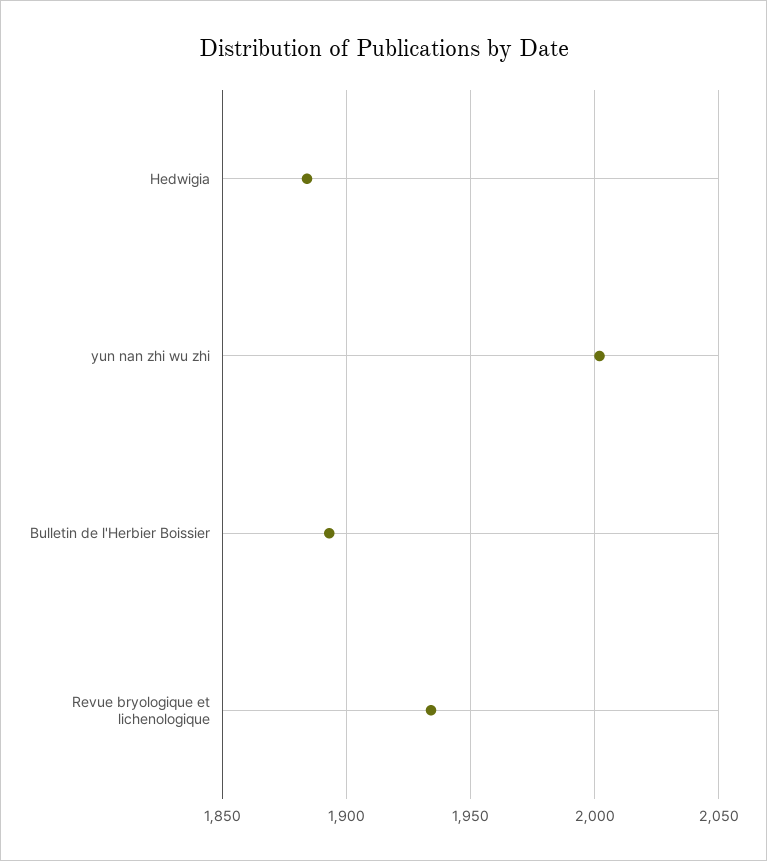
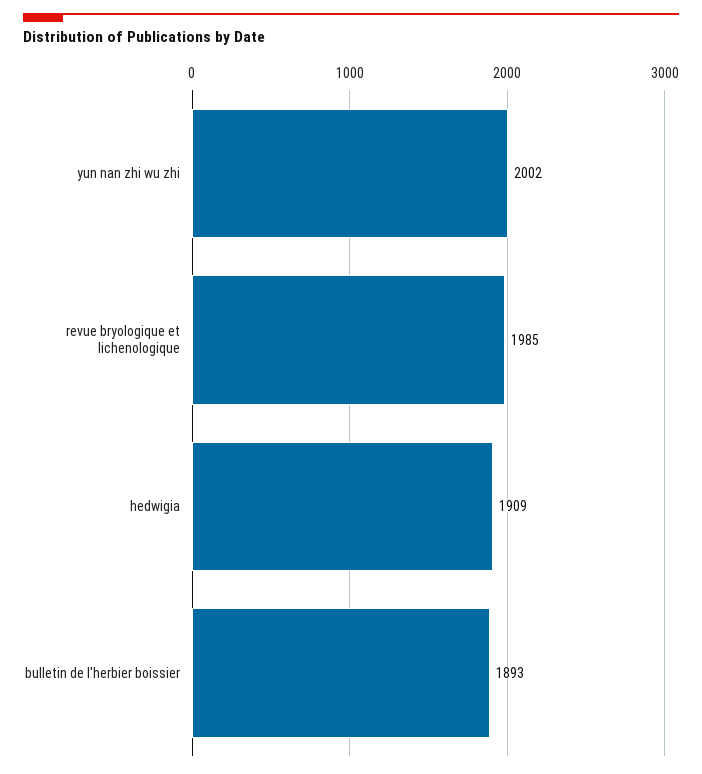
Hedwigia: 1885 -> 1909
Revue bryologique et lichenologique: 1935 -> 1985

